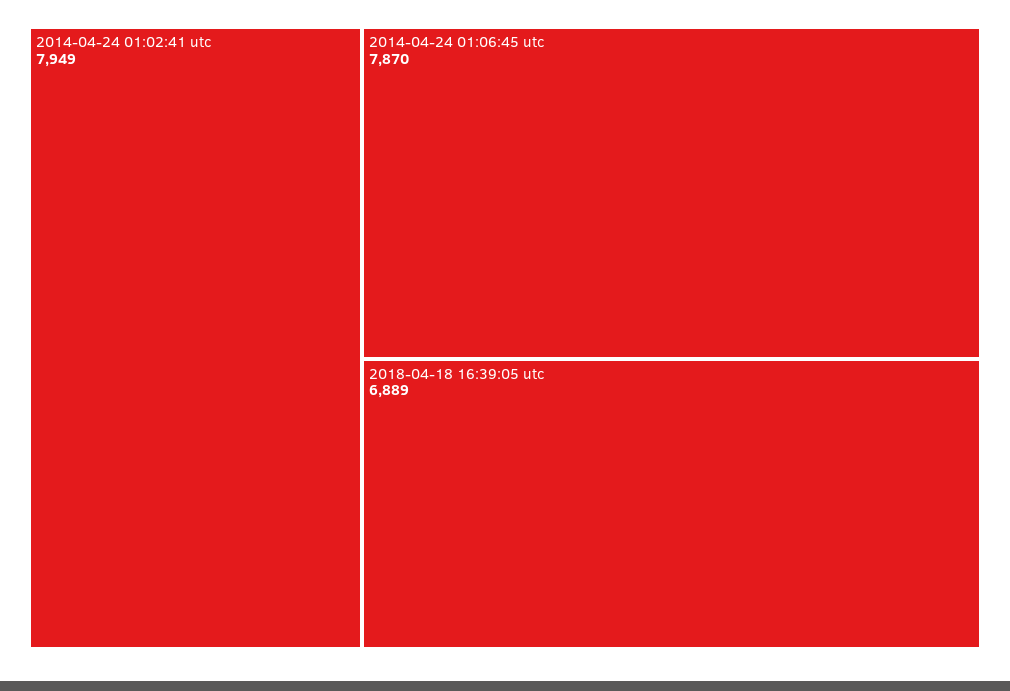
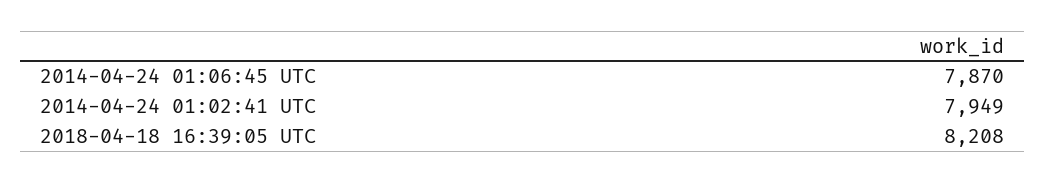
2018-04-18 16:39:05 utc: 6889 -> 8208

